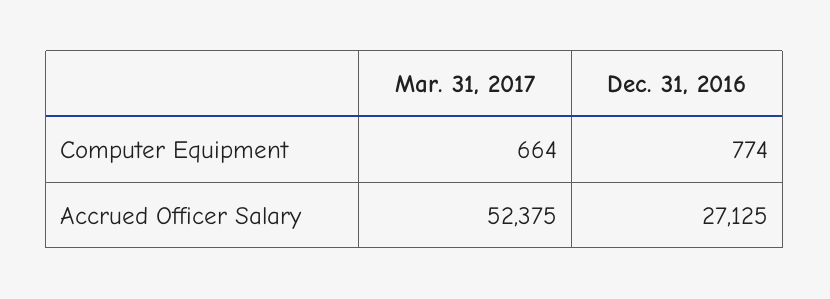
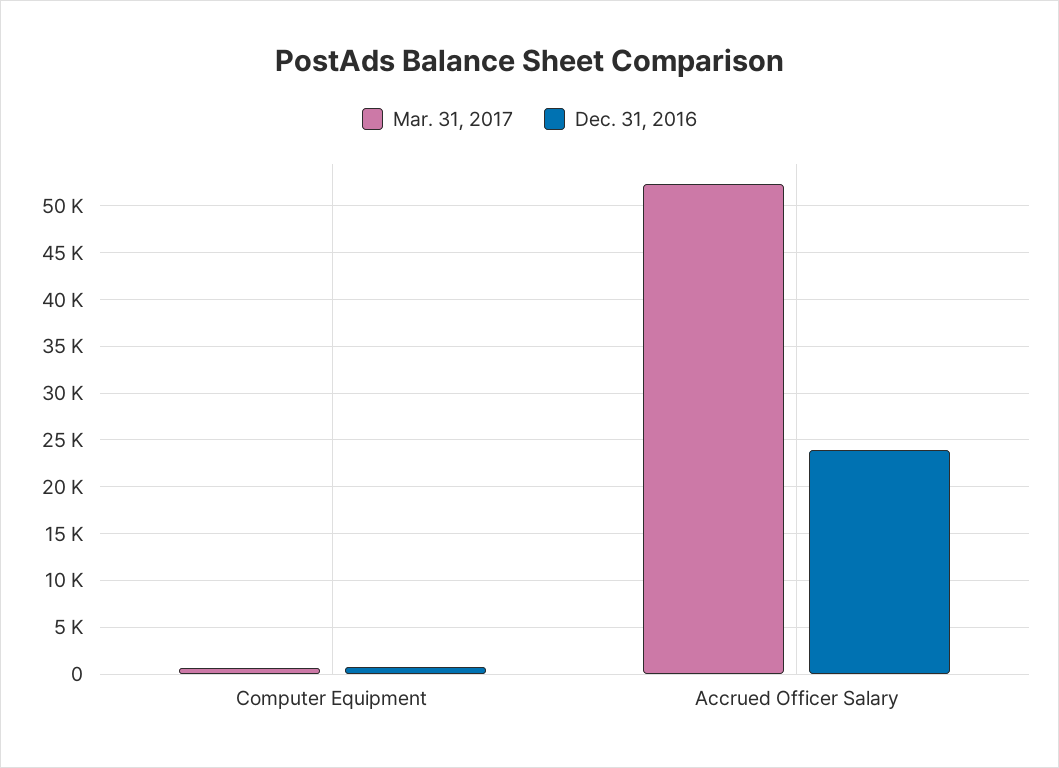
Dec. 31, 2016, Accrued Officer Salary: 27125 -> 24000

